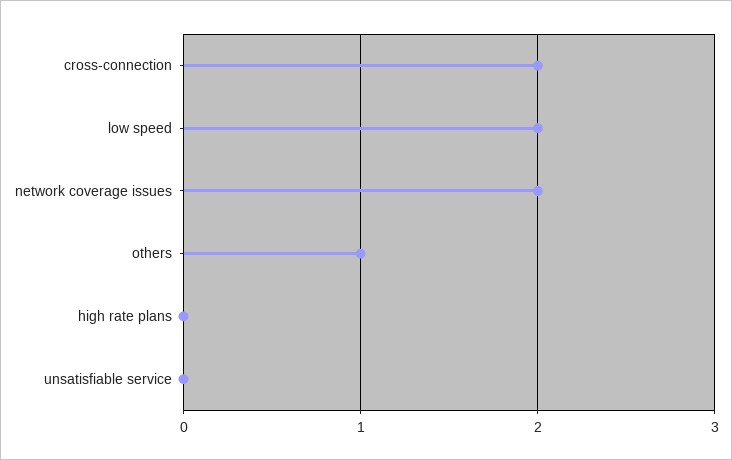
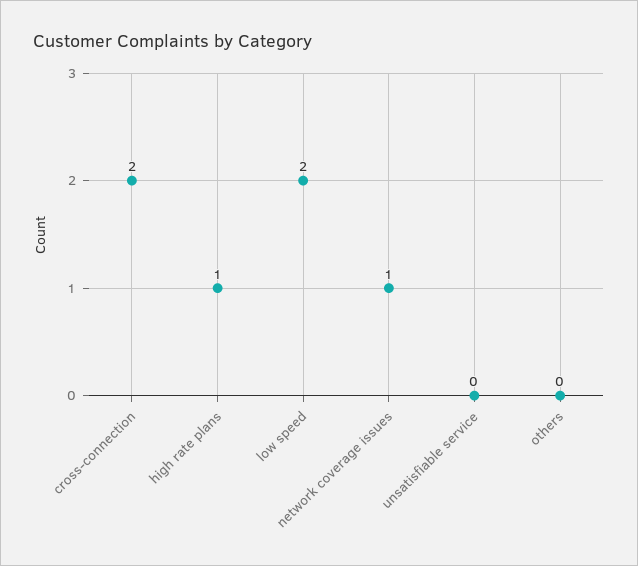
network coverage issues: 2 -> 1
others: 1 -> 0
high rate plans: 0 -> 1

